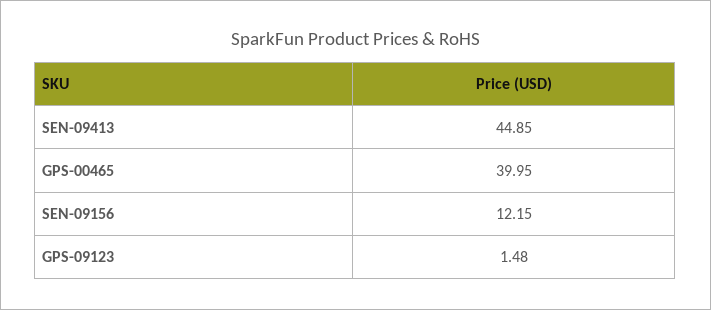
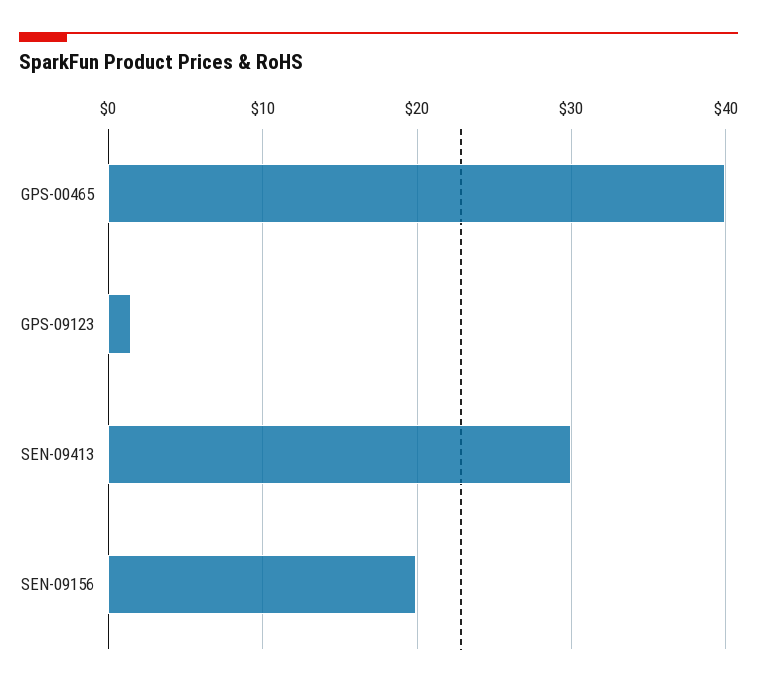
SEN-09413: 44.85 -> 30
SEN-09156: 12.15 -> 20

